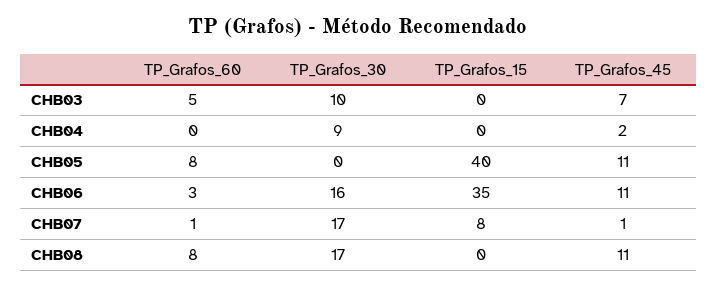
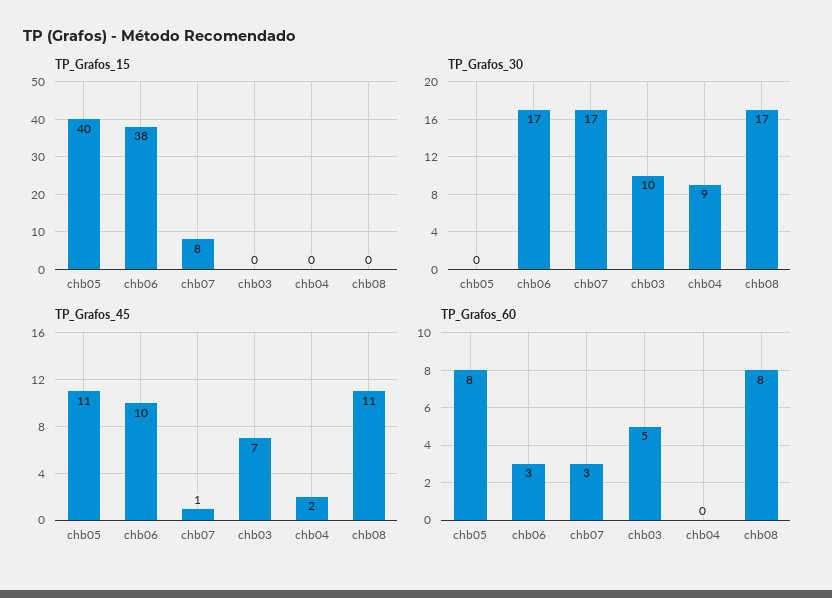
TP_Grafos_30, CHB06: 16 -> 17
TP_Grafos_15, CHB06: 35 -> 38
TP_Grafos_45, CHB06: 11 -> 10
TP_Grafos_60, CHB07: 1 -> 3

